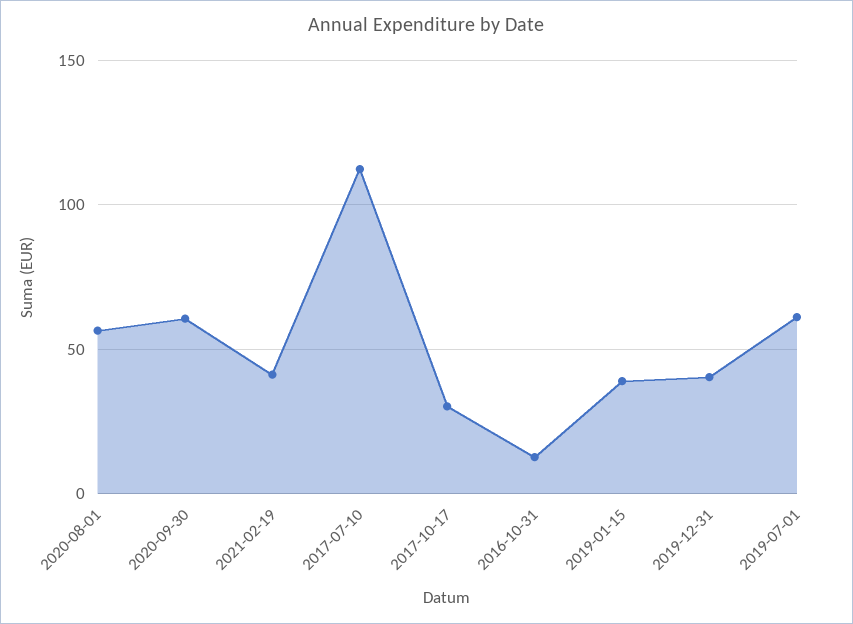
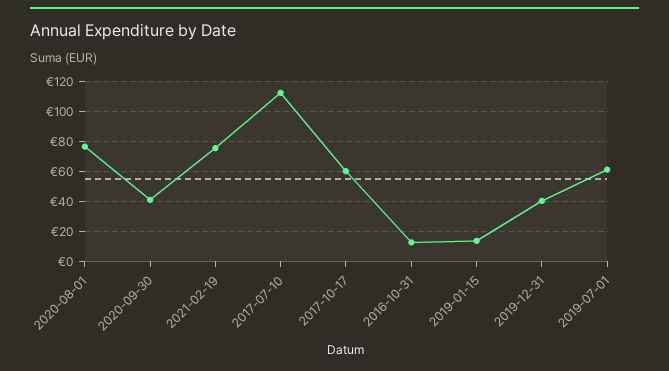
2020-08-01: 55 -> 75
2020-09-30: 60 -> 40
2021-02-19: 40 -> 75
2017-10-17: 30 -> 60
2019-01-15: 40 -> 15

